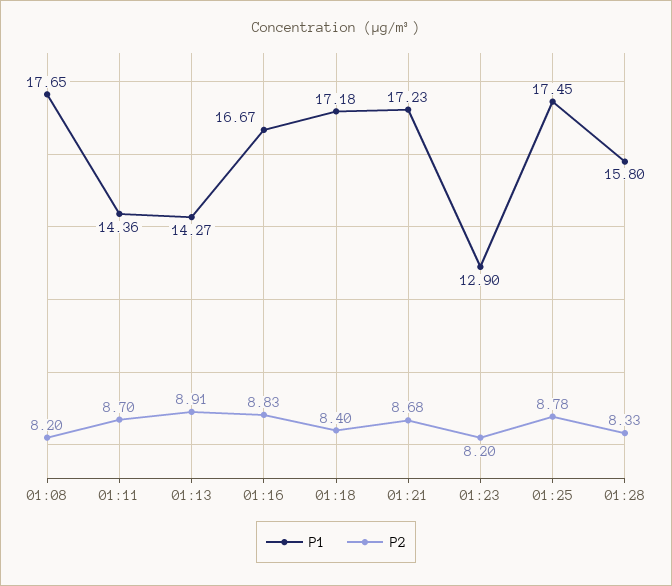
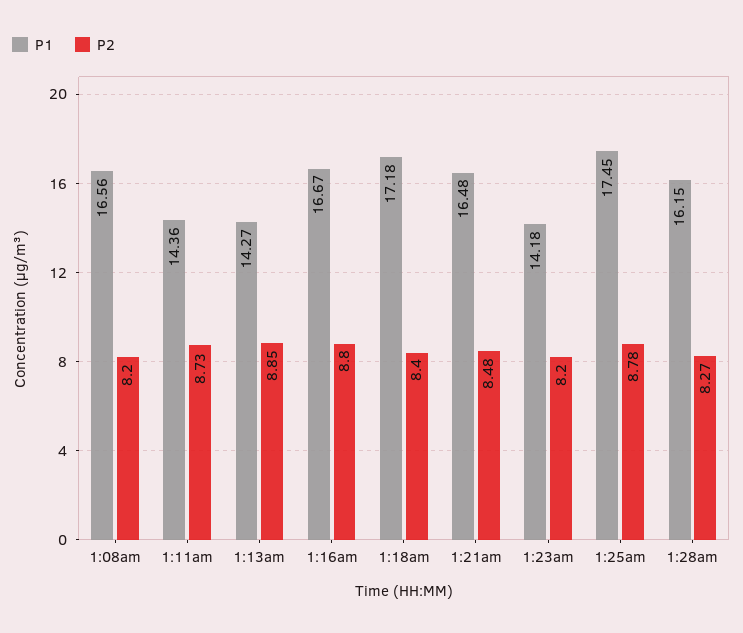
P1, 01:08: 17.65 -> 16.56
P2, 01:11: 8.7 -> 8.73
P2, 01:13: 8.91 -> 8.85
P2, 01:16: 8.83 -> 8.8
P1, 01:21: 17.23 -> 16.48
P2, 01:21: 8.68 -> 8.48
P1, 01:23: 12.9 -> 14.18
P1, 01:28: 15.8 -> 16.15
P2, 01:28: 8.33 -> 8.27

